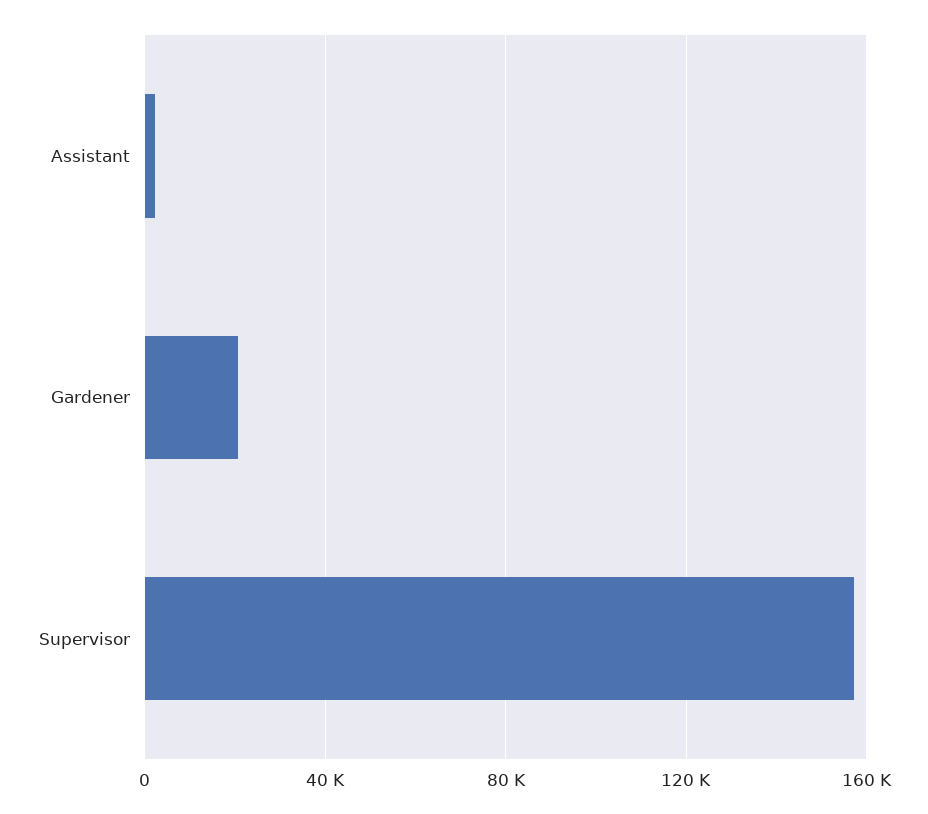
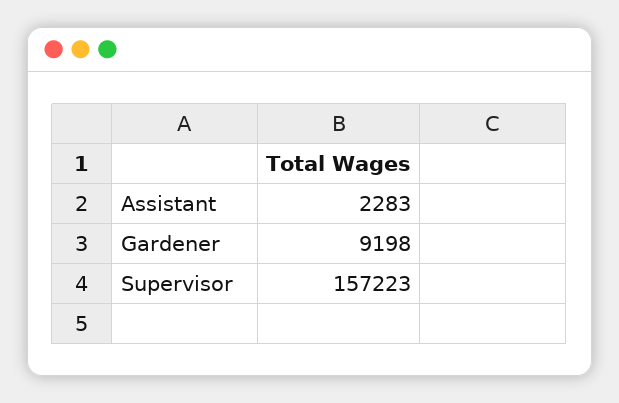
Gardener: 20000 -> 9198

